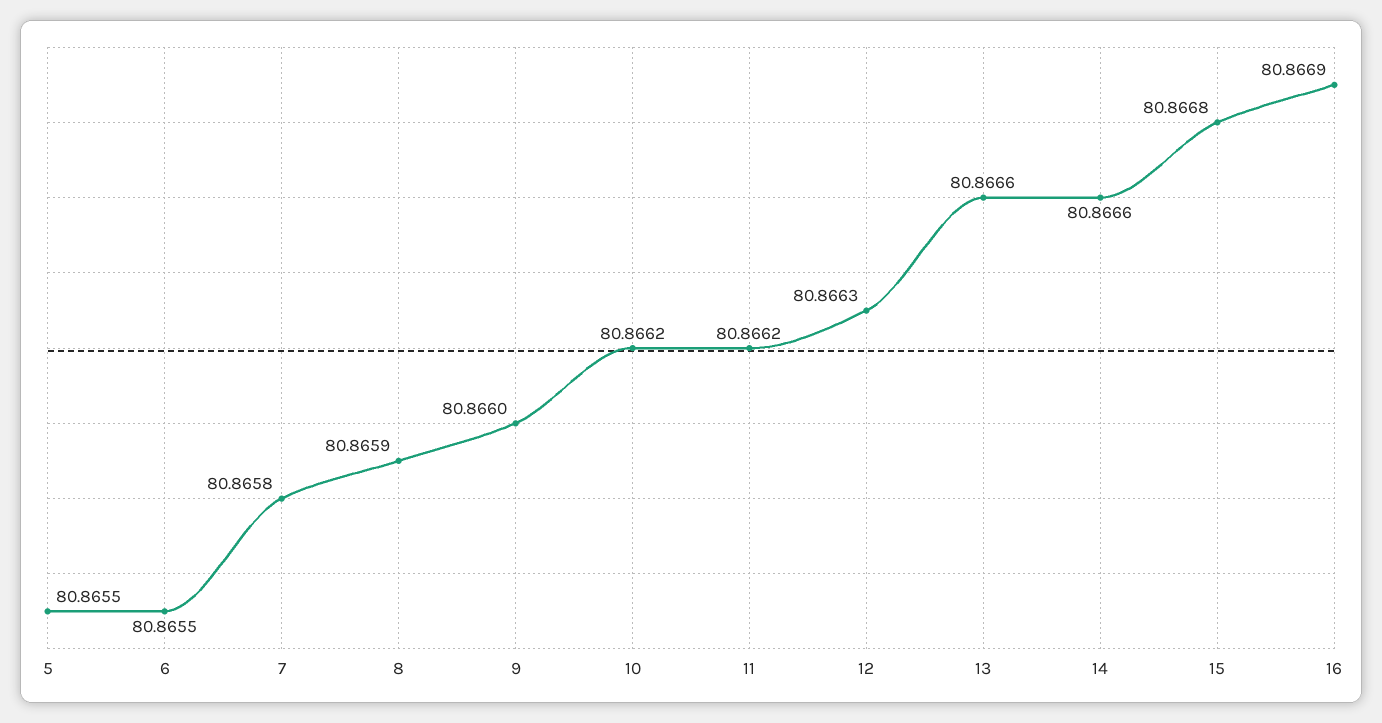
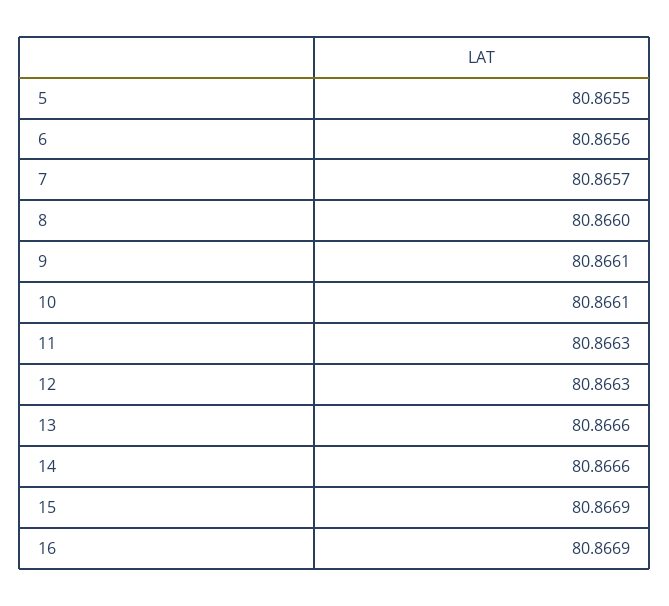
6: 80.8655 -> 80.8656
7: 80.8658 -> 80.8657
8: 80.8659 -> 80.866
9: 80.866 -> 80.8661
10: 80.8662 -> 80.8661
11: 80.8662 -> 80.8663
15: 80.8668 -> 80.8669

